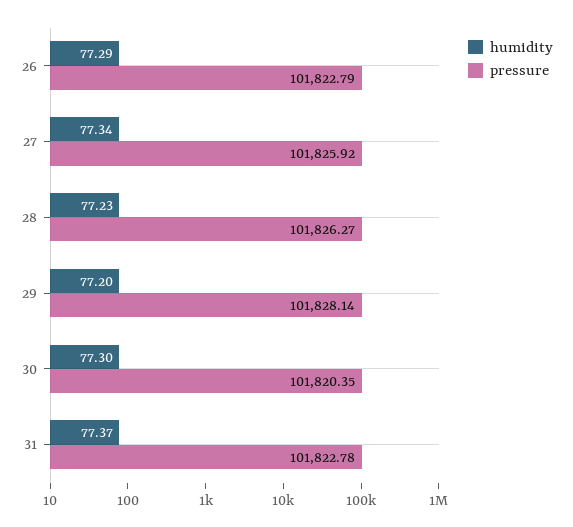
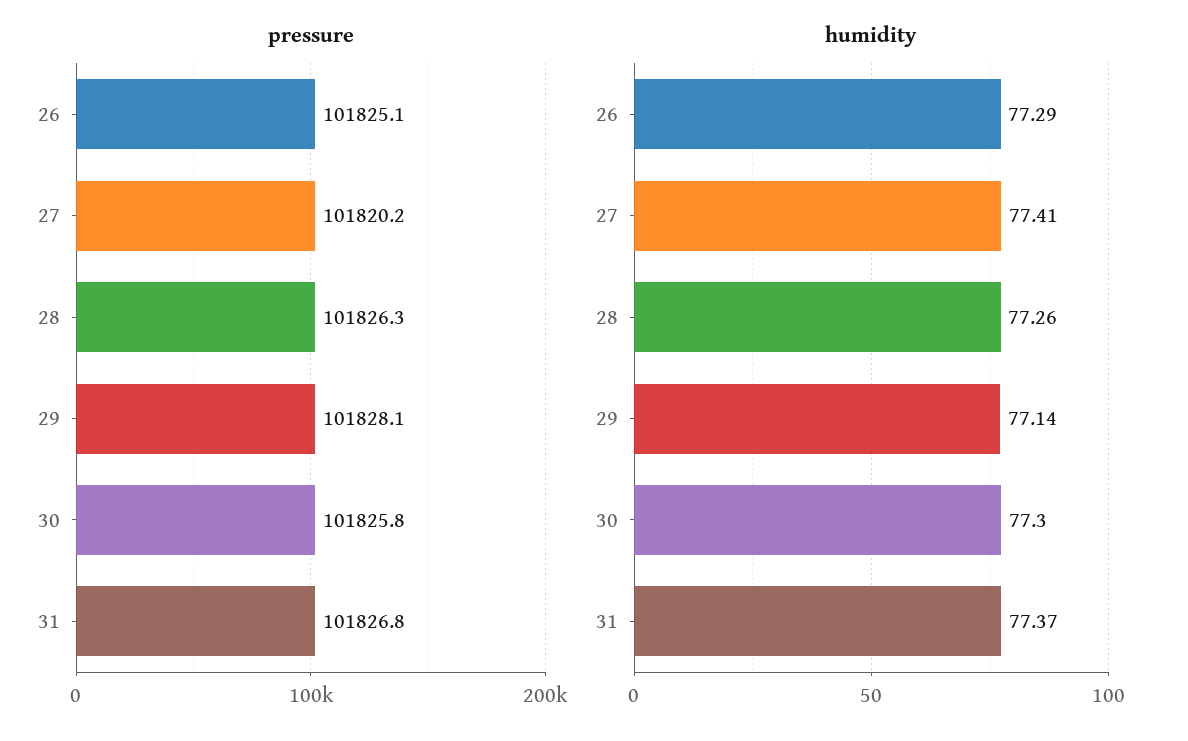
pressure, 26: 101822.79 -> 101825.1
humidity, 27: 77.34 -> 77.41
pressure, 27: 101825.92 -> 101820.2
humidity, 28: 77.23 -> 77.26
humidity, 29: 77.2 -> 77.14
pressure, 30: 101820.35 -> 101825.8
pressure, 31: 101822.78 -> 101826.8

